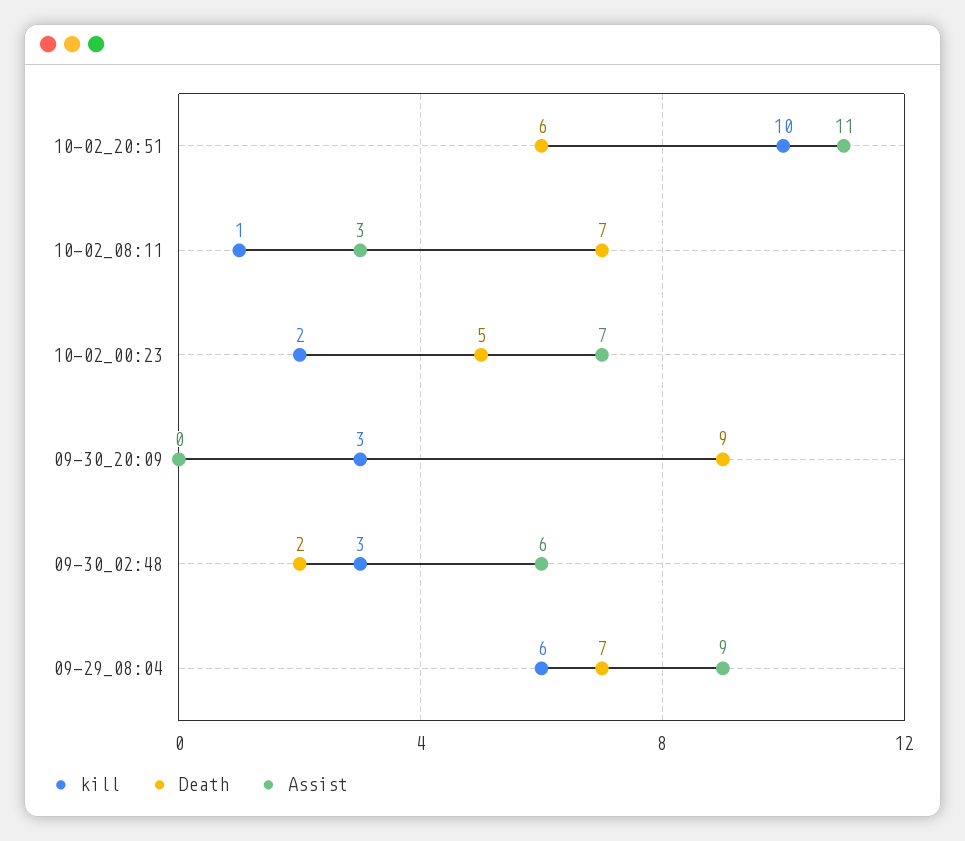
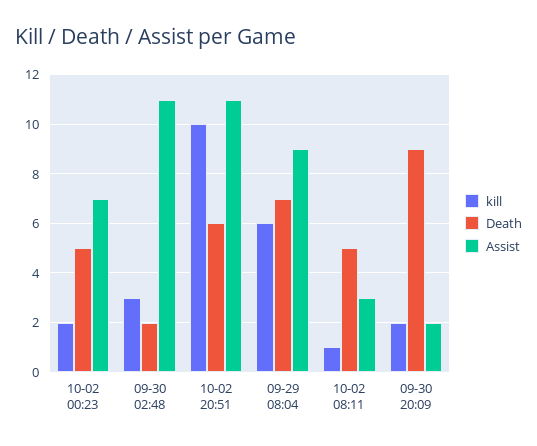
Death, 10-02_08:11: 7 -> 5
kill, 09-30_20:09: 3 -> 2
Assist, 09-30_20:09: 0 -> 2
Assist, 09-30_02:48: 6 -> 11

